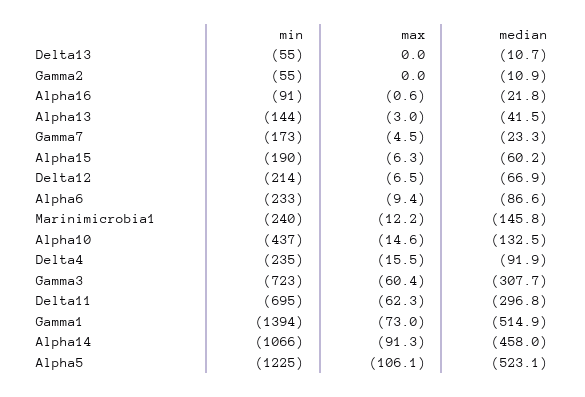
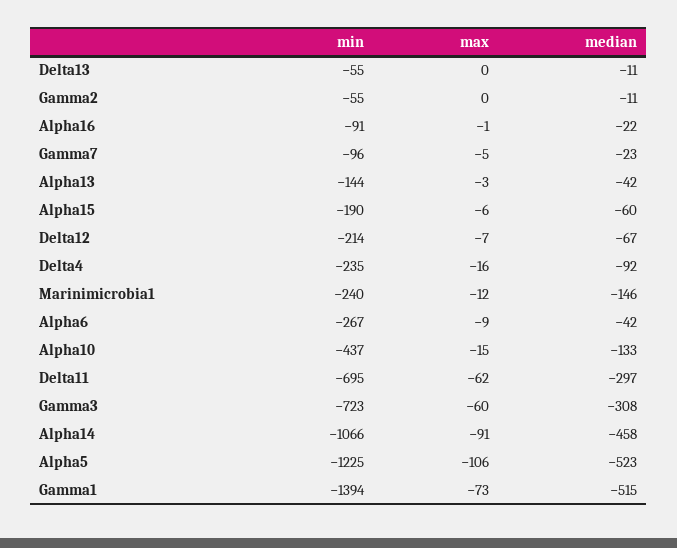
min, Gamma7: -173 -> -96
min, Alpha6: -233 -> -267
median, Alpha6: -86.6 -> -42

